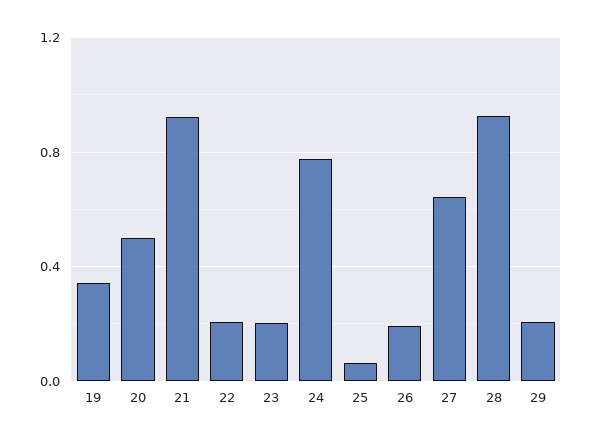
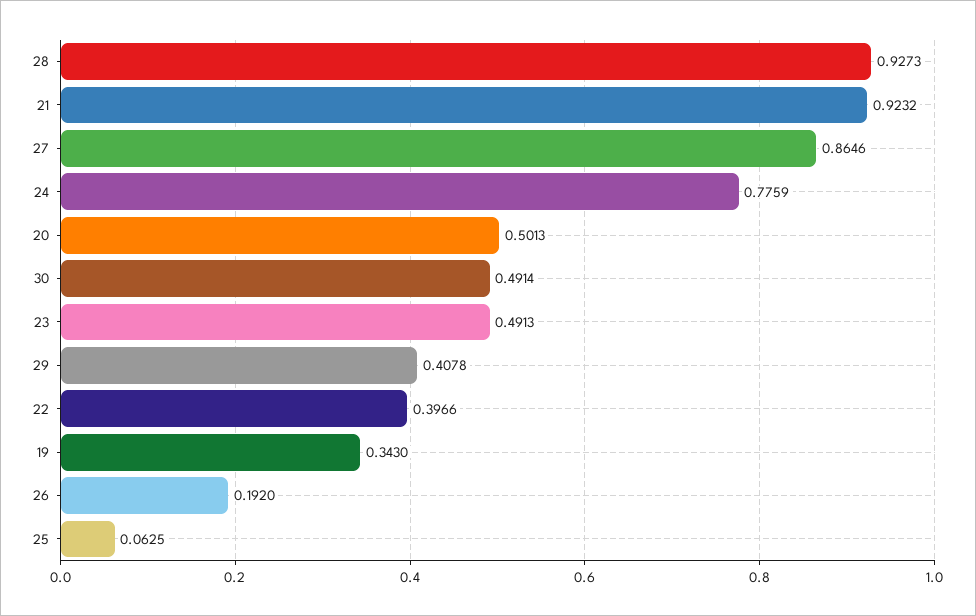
22: 0.2 -> 0.3966
23: 0.2 -> 0.4913
27: 0.65 -> 0.8646
29: 0.2 -> 0.4078
30: none -> 0.4914

